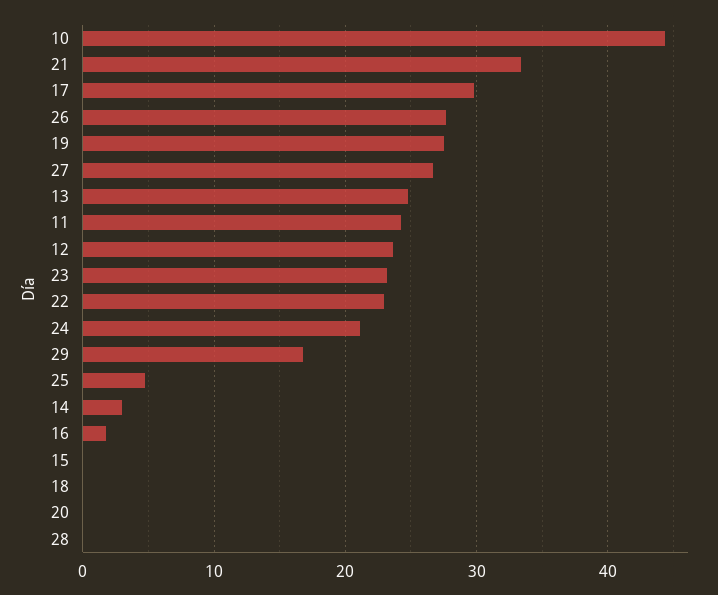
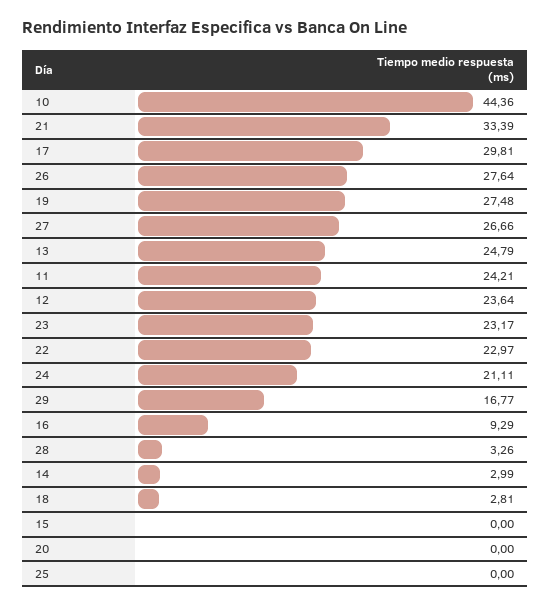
25: 5 -> 0
16: 2 -> 9.29
18: 0 -> 2.81
28: 0 -> 3.26

